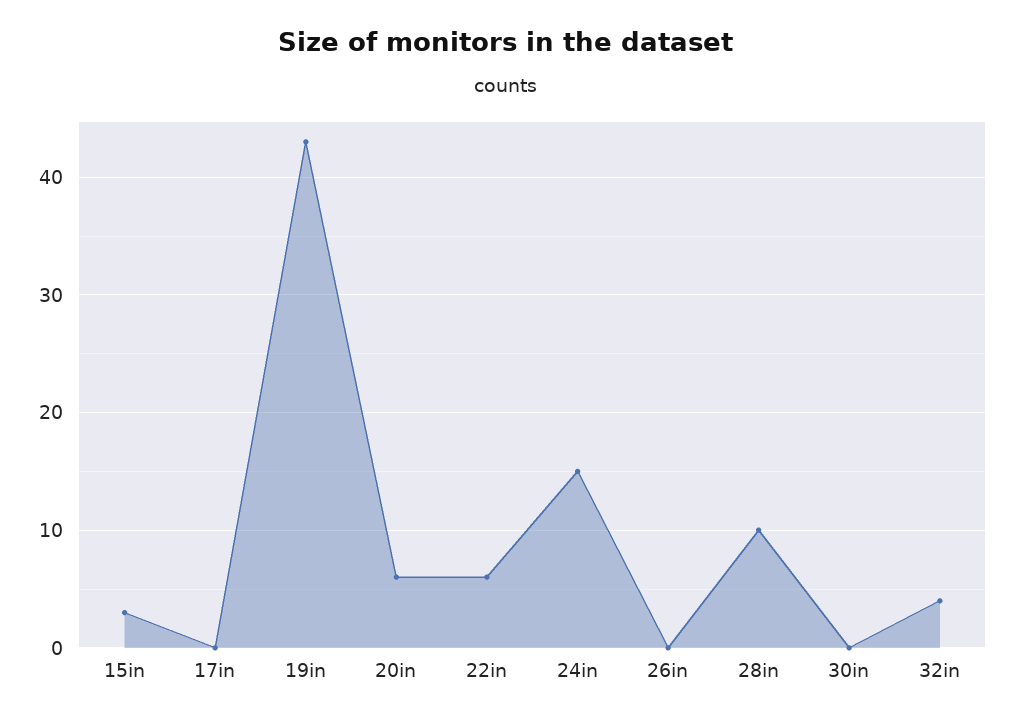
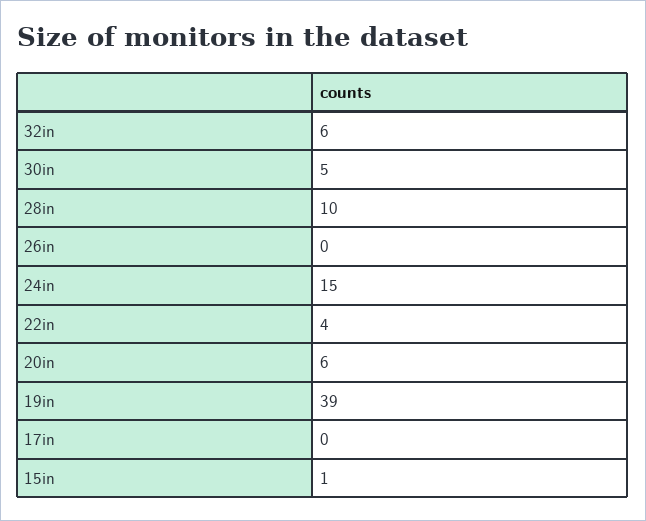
15in: 3 -> 1
19in: 43 -> 39
22in: 6 -> 4
30in: 0 -> 5
32in: 4 -> 6

